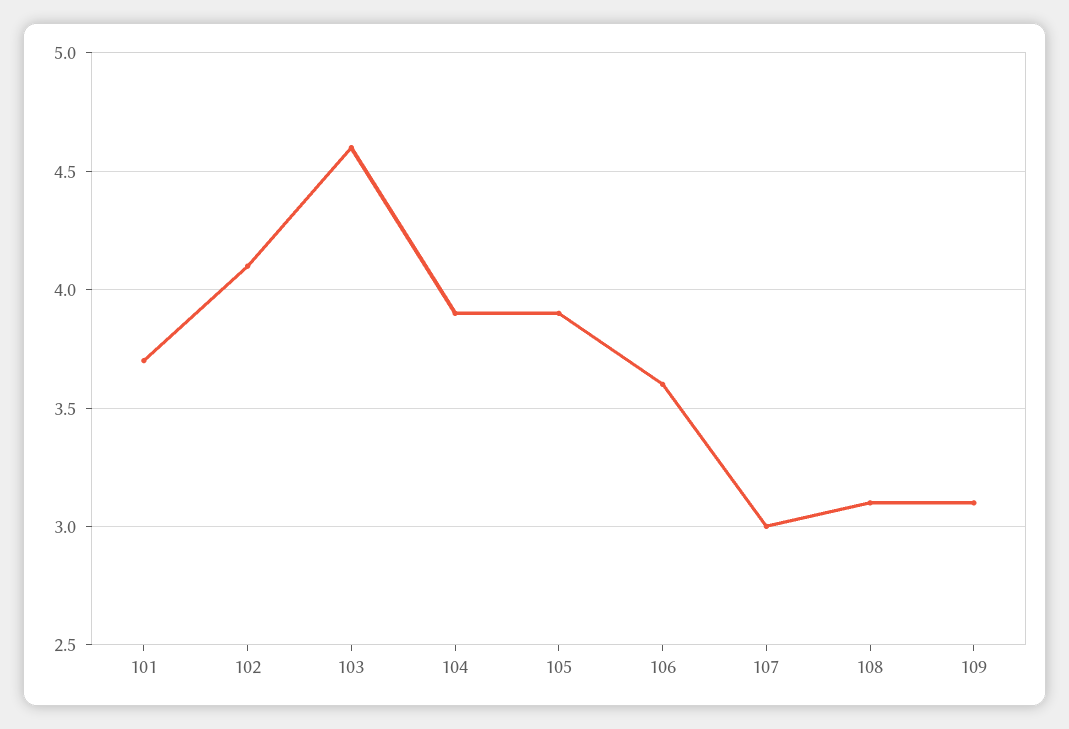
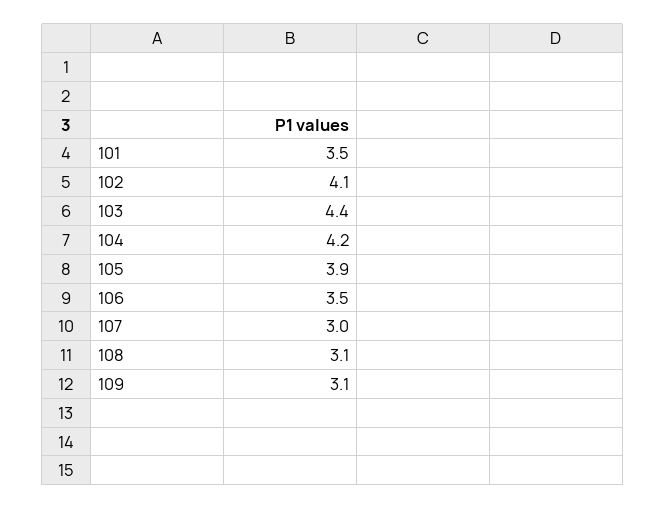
101: 3.7 -> 3.5
103: 4.6 -> 4.4
104: 3.9 -> 4.2
106: 3.6 -> 3.5

